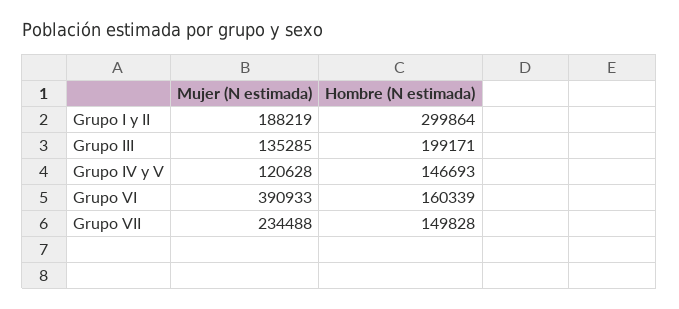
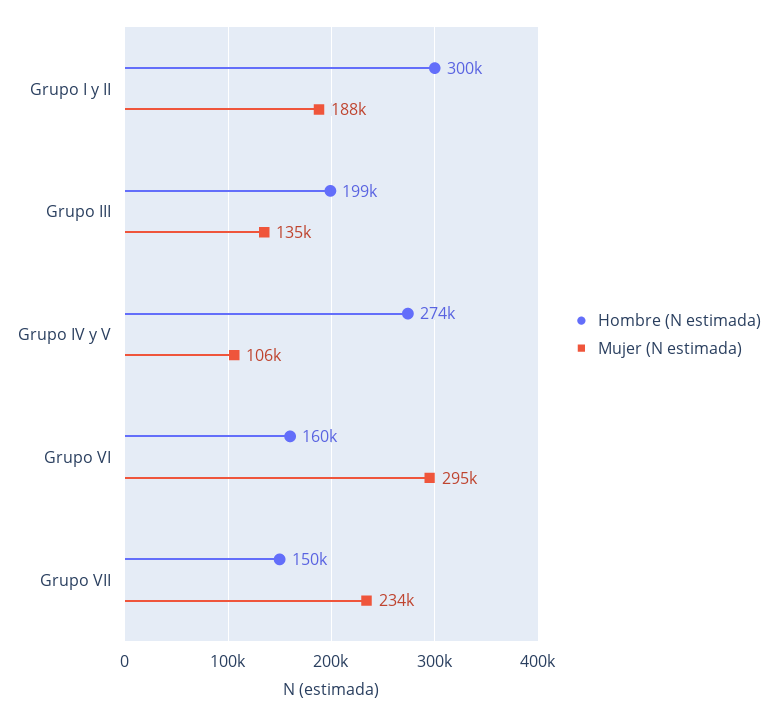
Mujer (N estimada), Grupo IV y V: 120628 -> 106000
Hombre (N estimada), Grupo IV y V: 146693 -> 274000
Mujer (N estimada), Grupo VI: 390933 -> 295000

